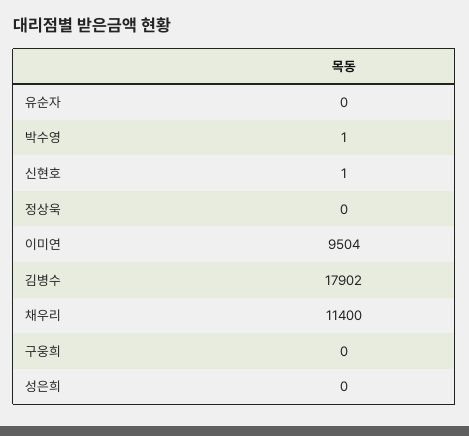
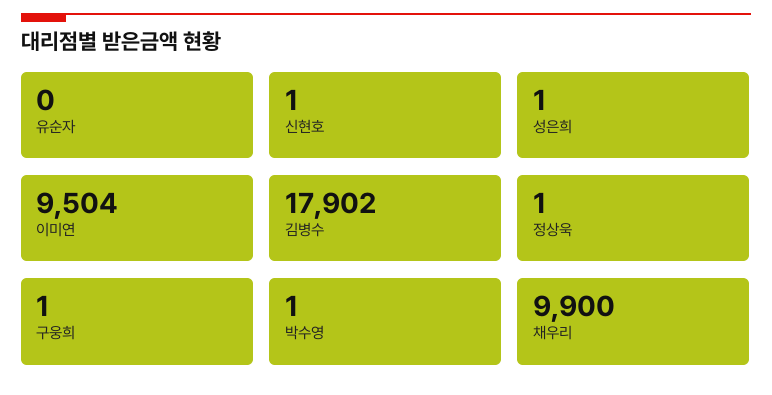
정상욱: 0 -> 1
채우리: 11400 -> 9900
구웅희: 0 -> 1
성은희: 0 -> 1

